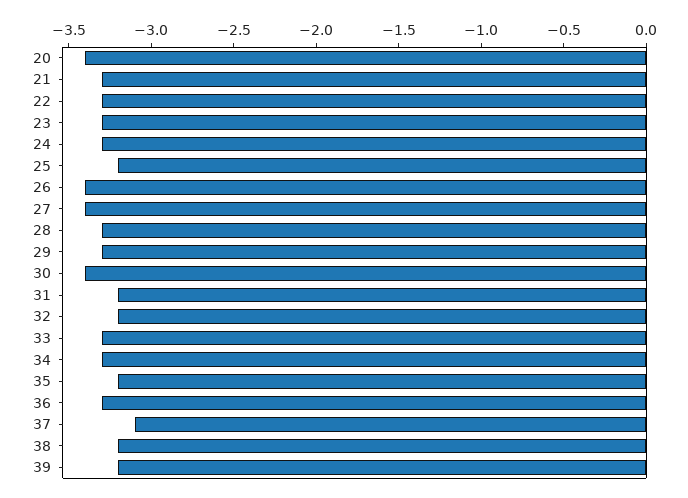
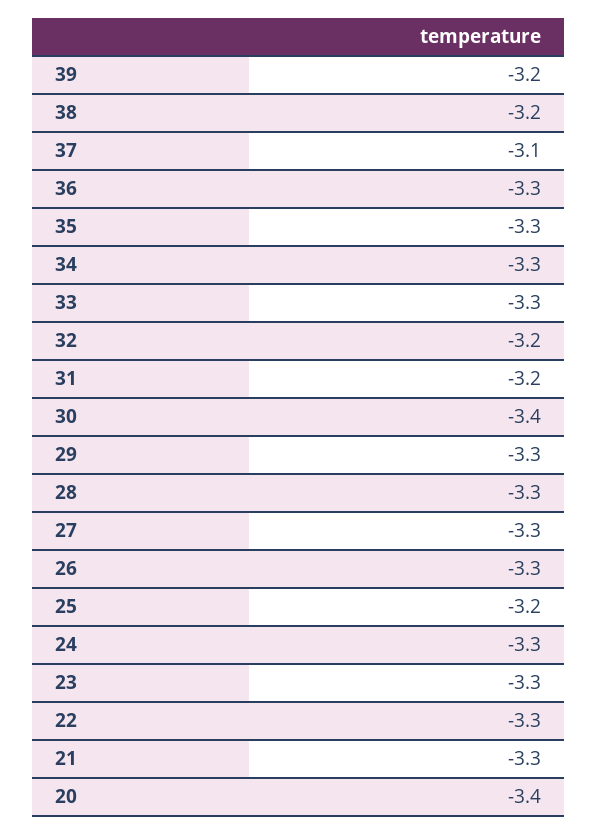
26: -3.4 -> -3.3
27: -3.4 -> -3.3
35: -3.2 -> -3.3

